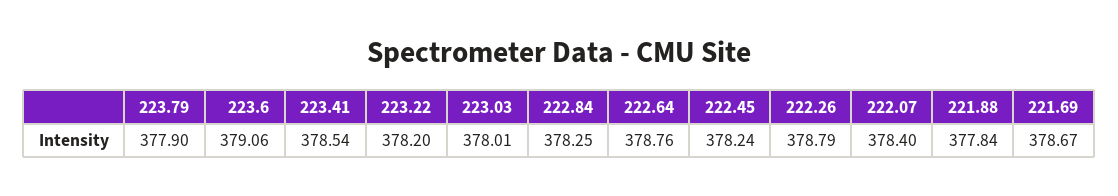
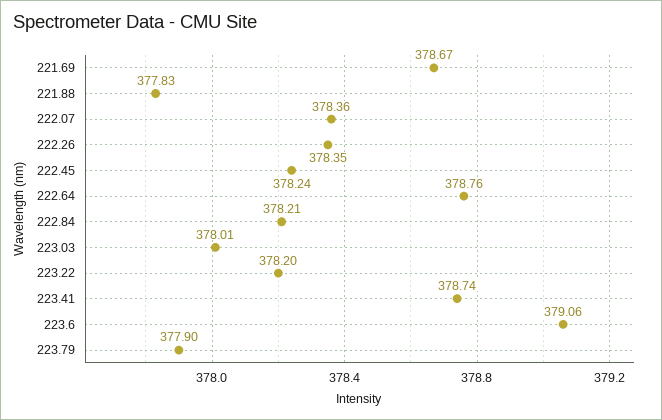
223.41: 378.54 -> 378.74
222.84: 378.25 -> 378.21
222.26: 378.79 -> 378.35
222.07: 378.4 -> 378.36
221.88: 377.84 -> 377.83

